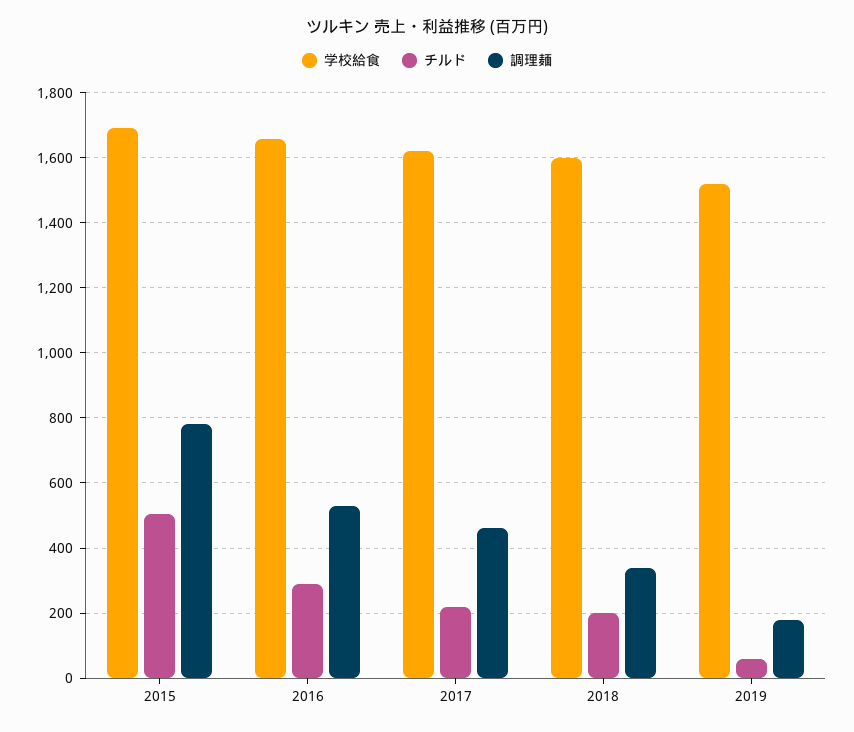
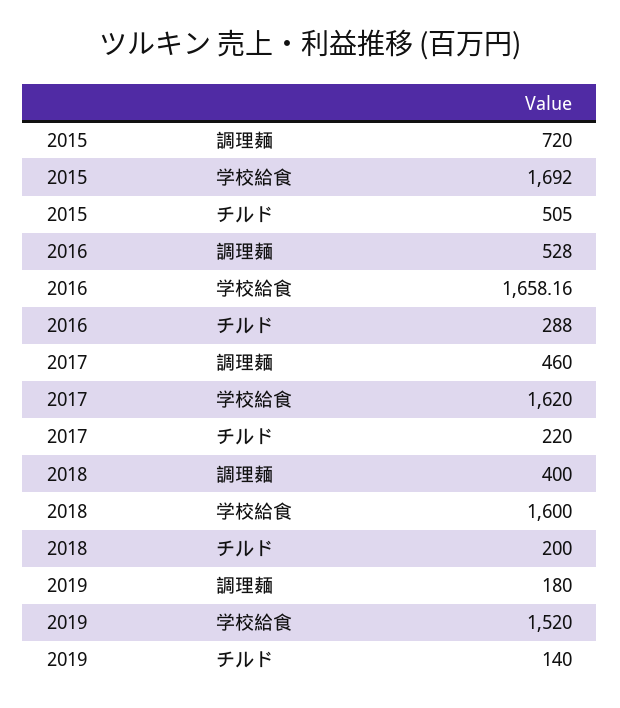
調理麺, 2015: 780 -> 720
調理麺, 2018: 340 -> 400
チルド, 2019: 60 -> 140

